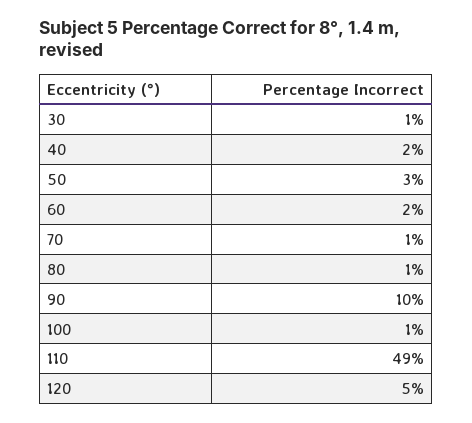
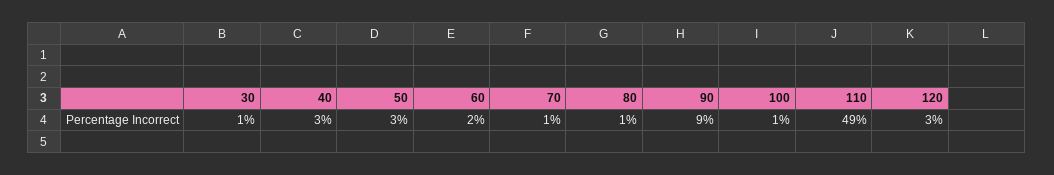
40: 2 -> 3
90: 10 -> 9
120: 5 -> 3

